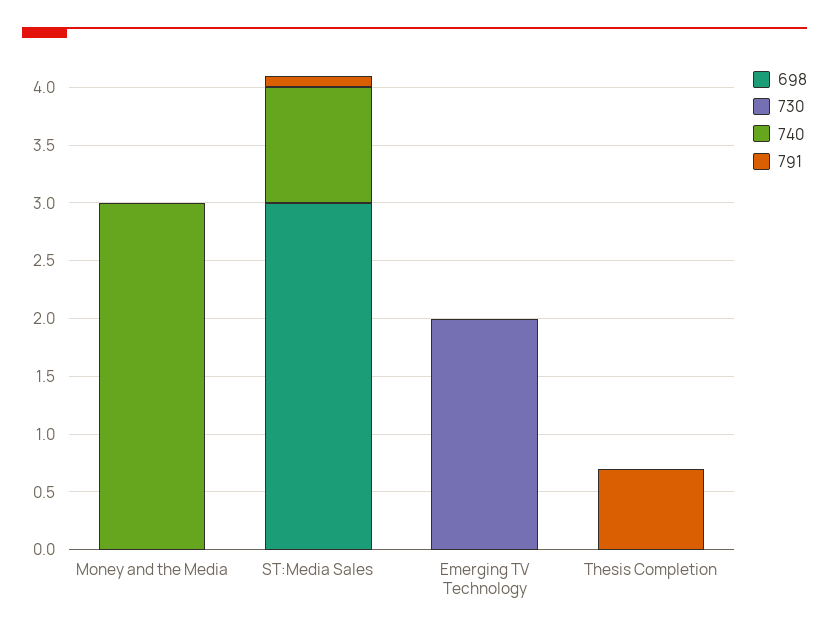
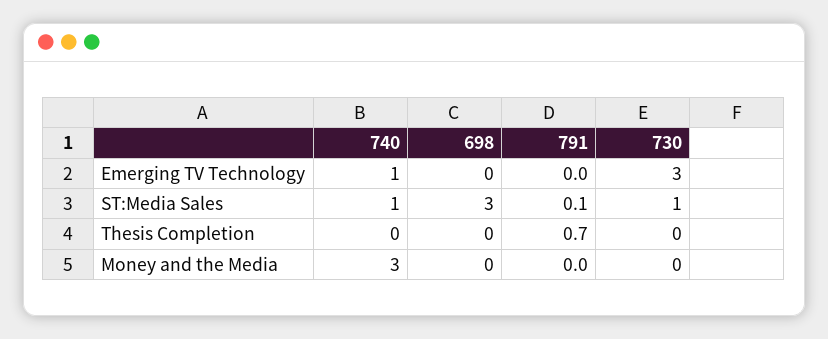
730, ST:Media Sales: 0 -> 1
730, Emerging TV Technology: 2 -> 3
740, Emerging TV Technology: 0 -> 1

